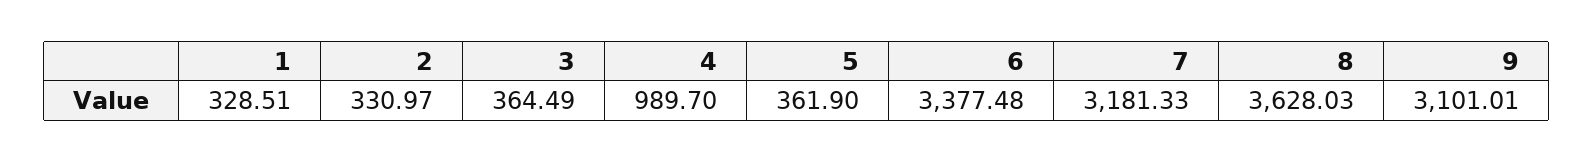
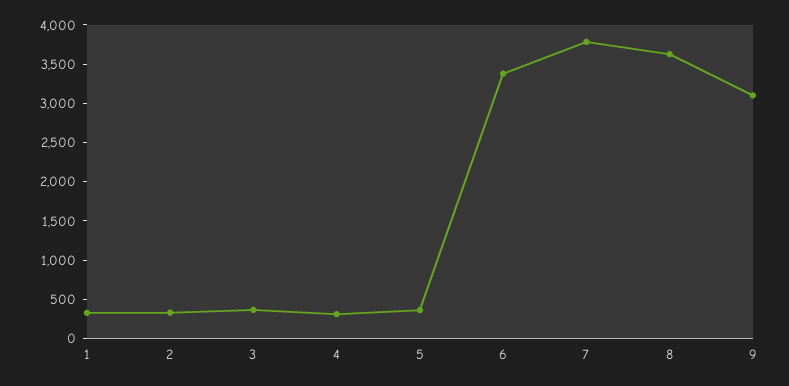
4: 989.7 -> 250
7: 3181.33 -> 3750

